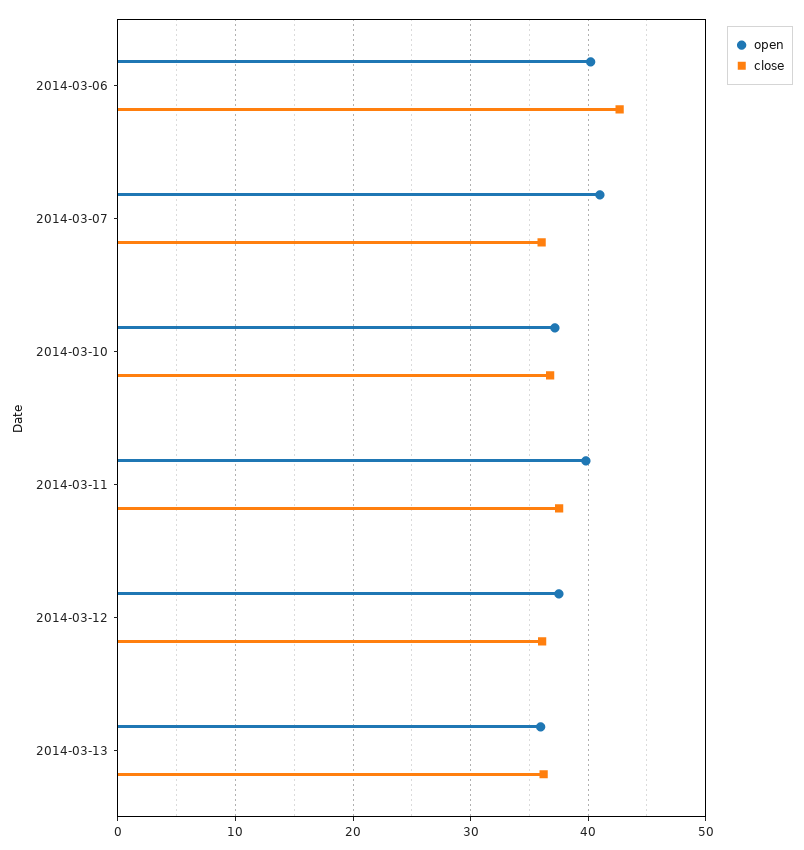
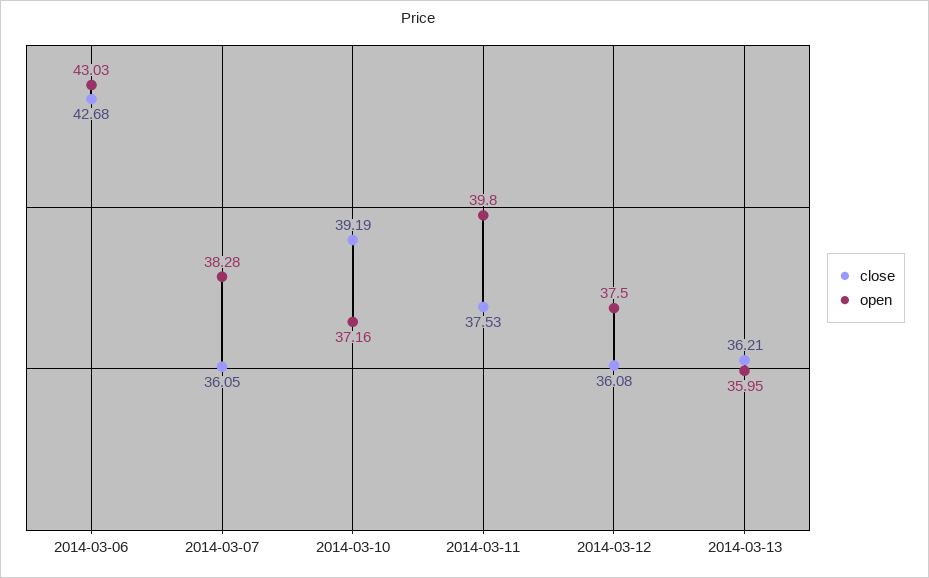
open, 2014-03-06: 40 -> 43.03
open, 2014-03-07: 41 -> 38.28
close, 2014-03-10: 37 -> 39.19

